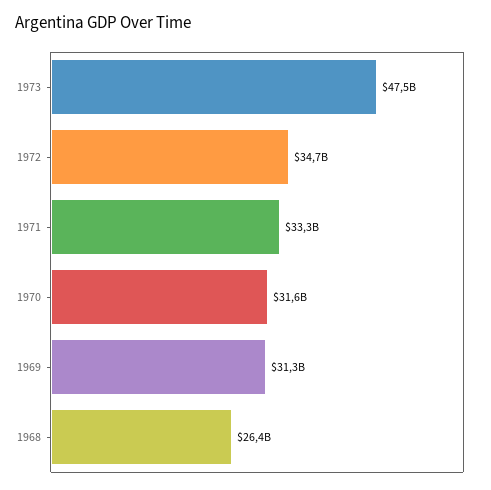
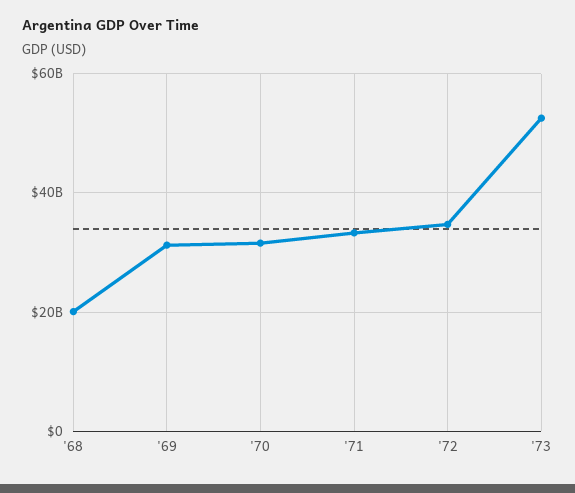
1973: 47500000000 -> 52000000000
1968: 26400000000 -> 20000000000

